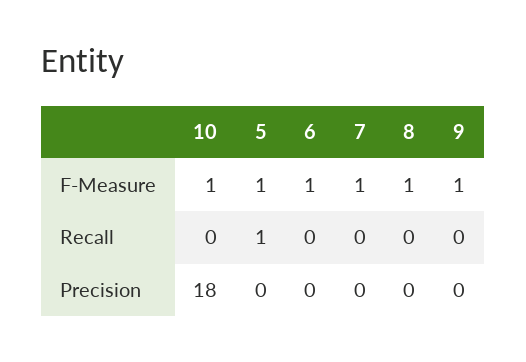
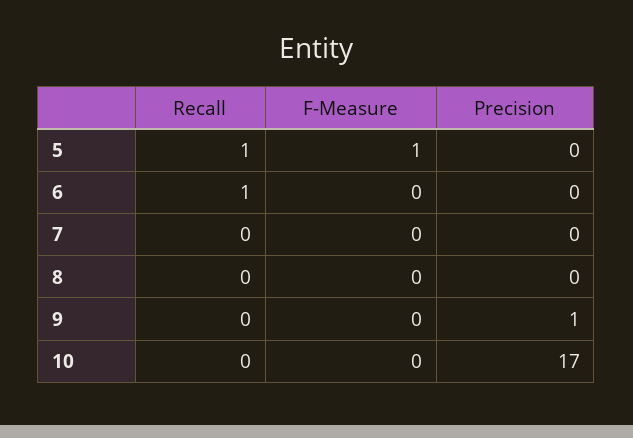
10, F-Measure: 1 -> 0
6, F-Measure: 1 -> 0
7, F-Measure: 1 -> 0
8, F-Measure: 1 -> 0
9, F-Measure: 1 -> 0
6, Recall: 0 -> 1
10, Precision: 18 -> 17
9, Precision: 0 -> 1

